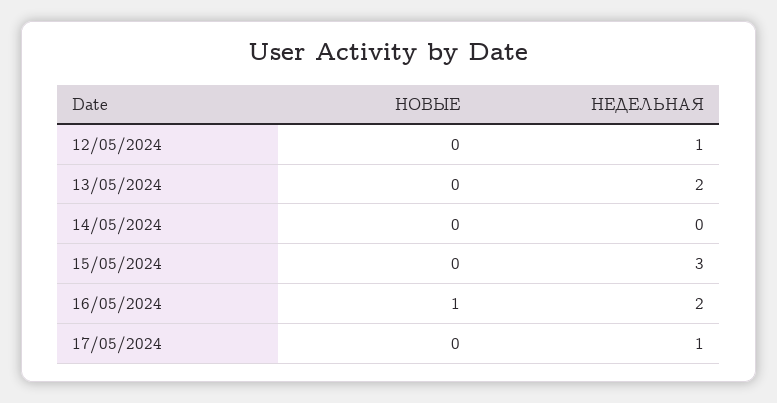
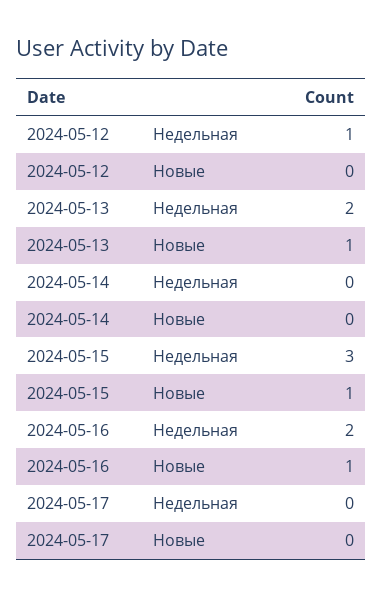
НОВЫЕ, 13/05/2024: 0 -> 1
НОВЫЕ, 15/05/2024: 0 -> 1
НЕДЕЛЬНАЯ, 17/05/2024: 1 -> 0

